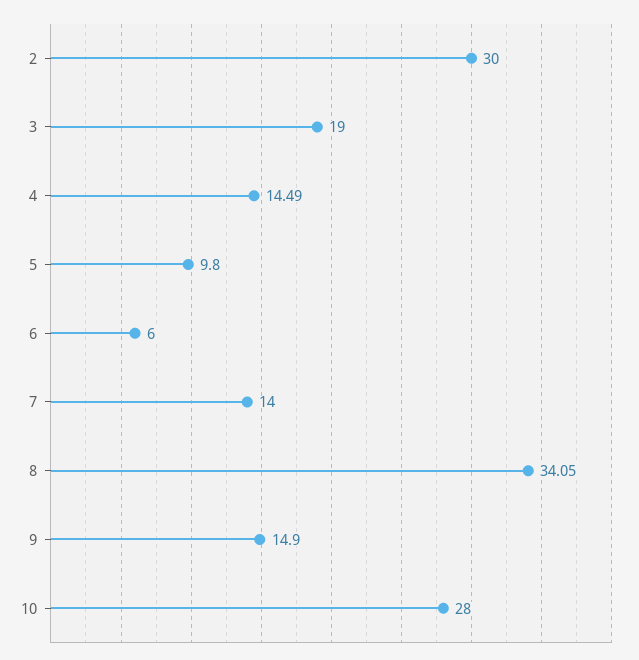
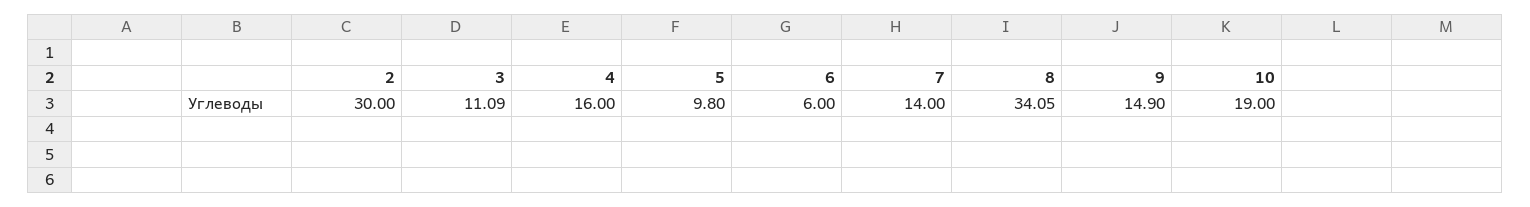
3: 19 -> 11.09
4: 14.49 -> 16
10: 28 -> 19

